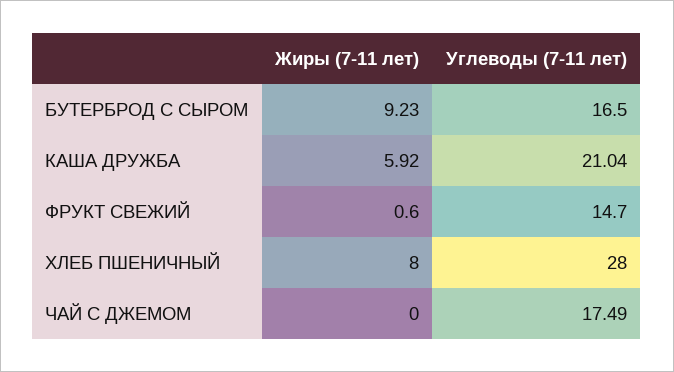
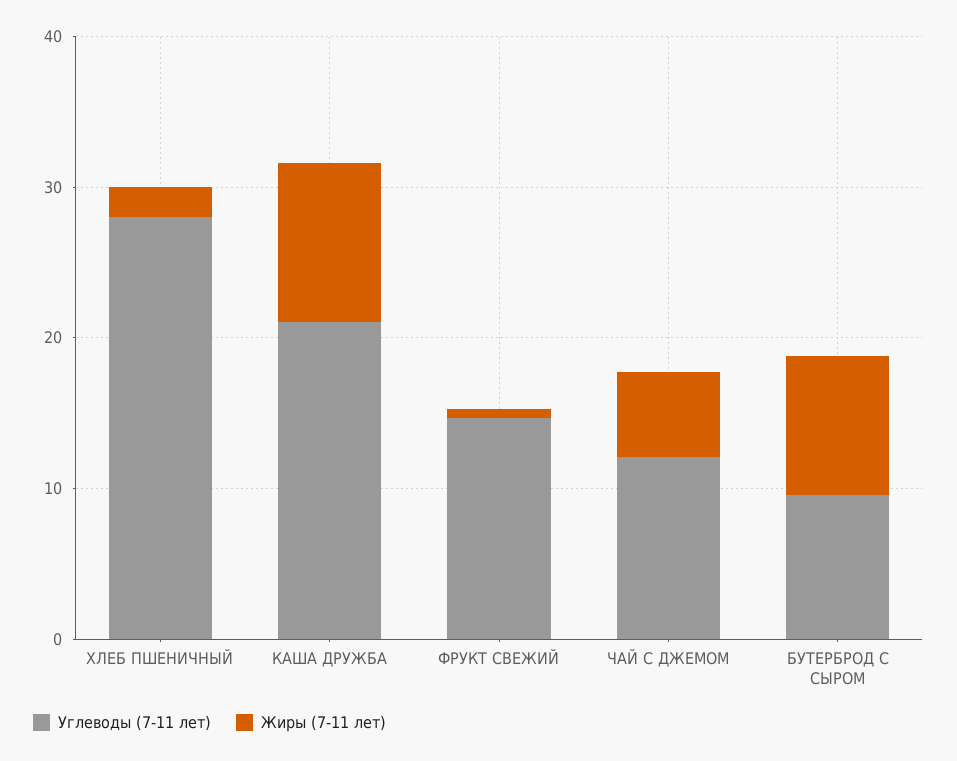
Углеводы (7-11 лет), БУТЕРБРОД С СЫРОМ: 16.5 -> 10
Жиры (7-11 лет), КАША ДРУЖБА: 5.92 -> 10
Жиры (7-11 лет), ХЛЕБ ПШЕНИЧНЫЙ: 8 -> 2
Жиры (7-11 лет), ЧАЙ С ДЖЕМОМ: 0 -> 6
Углеводы (7-11 лет), ЧАЙ С ДЖЕМОМ: 17.49 -> 12

